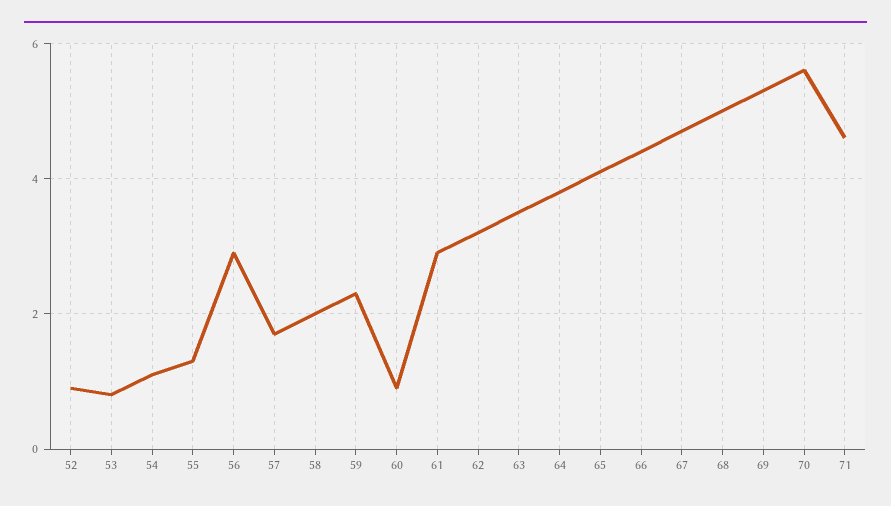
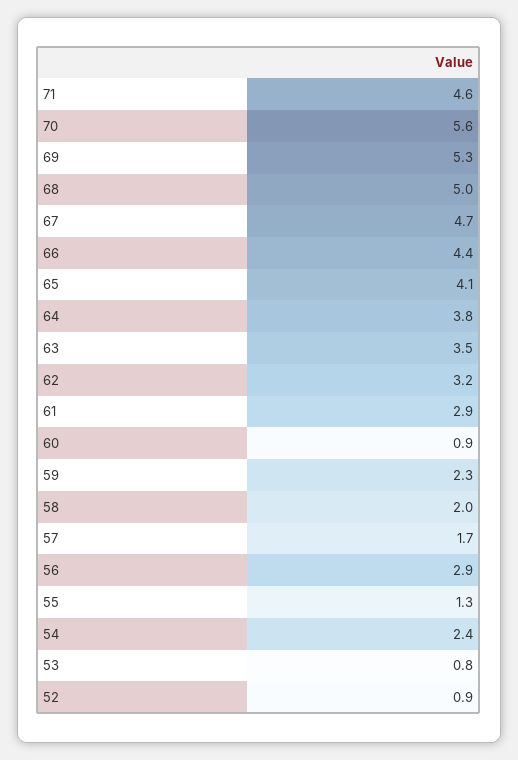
54: 1 -> 2.4

